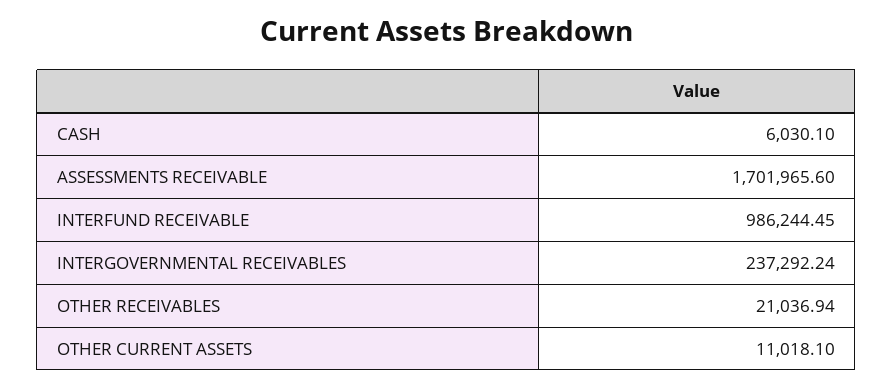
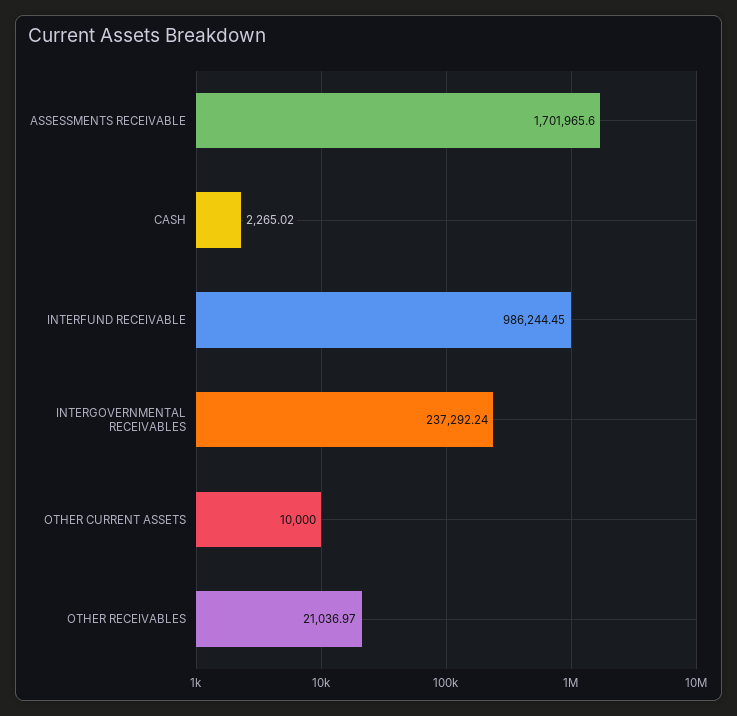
CASH: 6030.1 -> 2265.02
OTHER RECEIVABLES: 21036.94 -> 21036.97
OTHER CURRENT ASSETS: 11018.1 -> 10000

